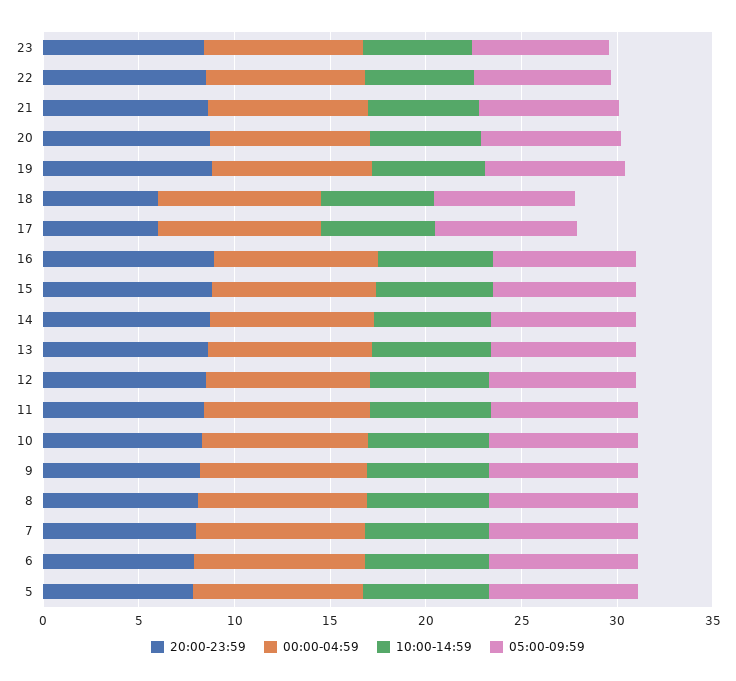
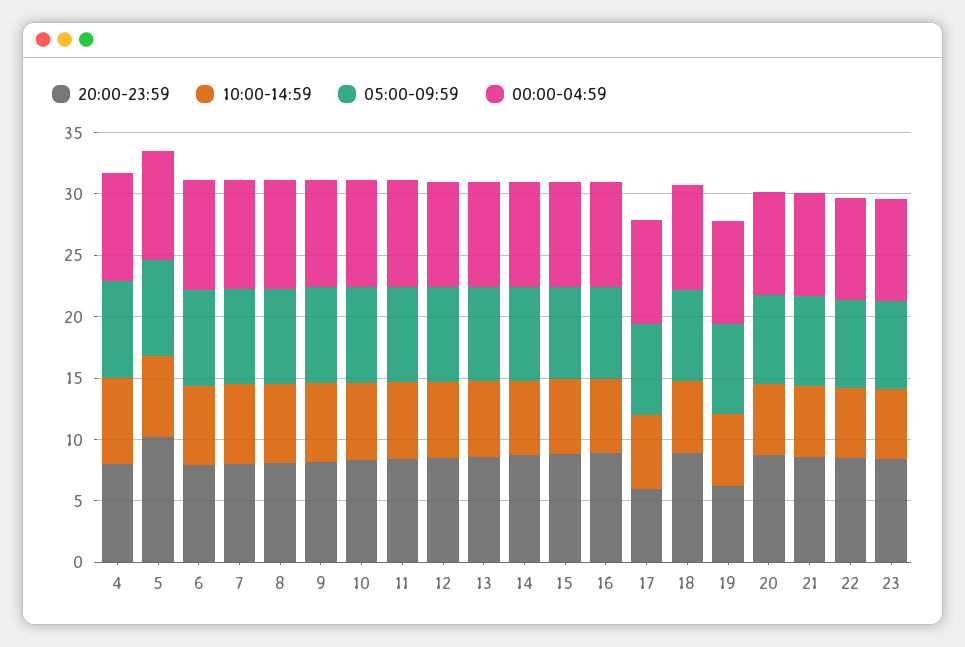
20:00-23:59, 19: 9 -> 6
20:00-23:59, 18: 6 -> 9
20:00-23:59, 5: 8 -> 10
20:00-23:59, 4: none -> 8
10:00-14:59, 4: none -> 7
05:00-09:59, 4: none -> 8
00:00-04:59, 4: none -> 9

